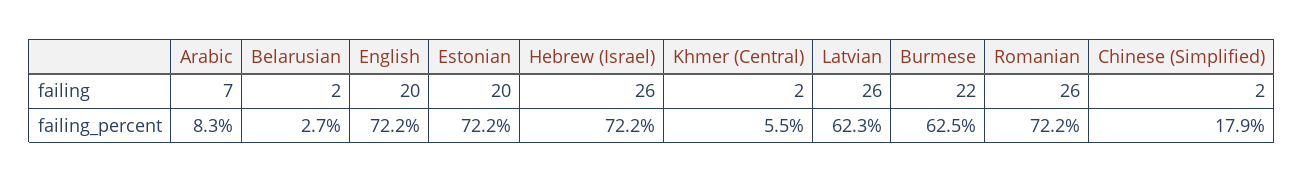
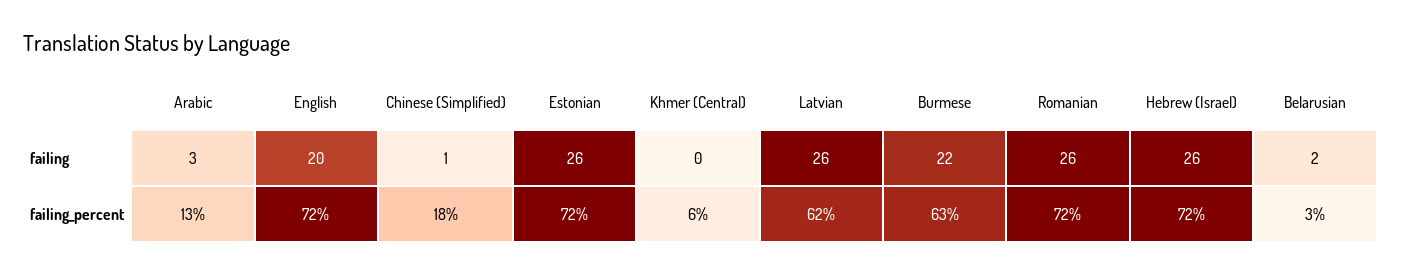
Arabic, failing: 7 -> 3
Estonian, failing: 20 -> 26
Khmer (Central), failing: 2 -> 0
Chinese (Simplified), failing: 2 -> 1
Arabic, failing_percent: 8.3 -> 13

